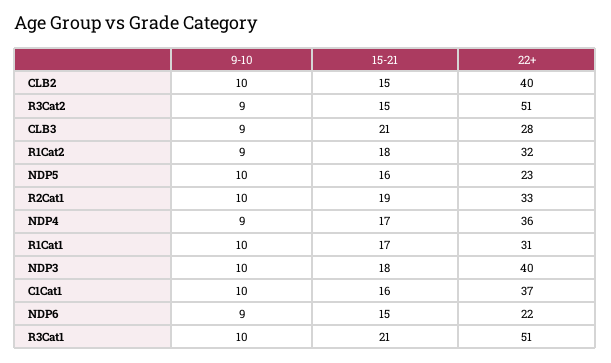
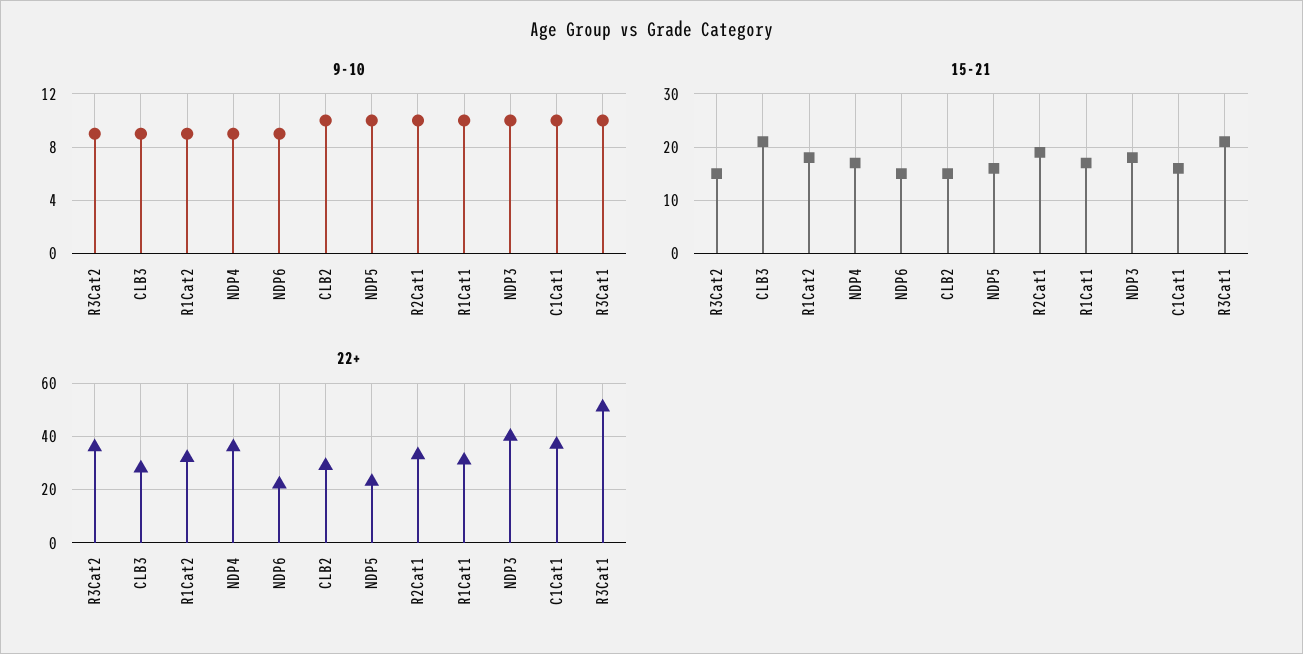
22+, CLB2: 40 -> 30
22+, R3Cat2: 51 -> 35

